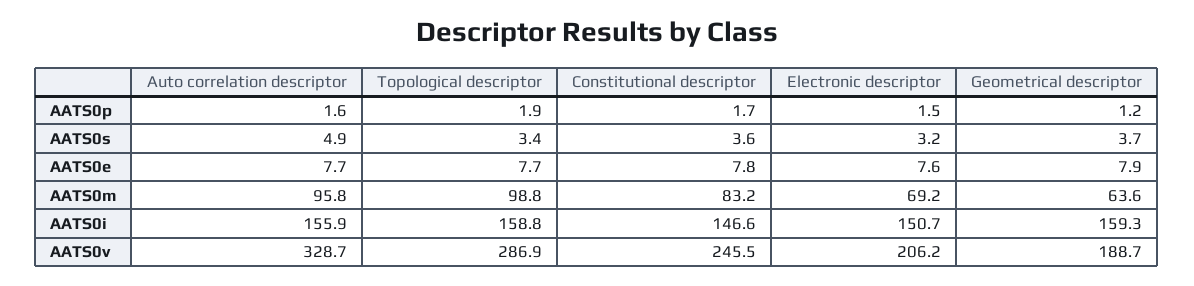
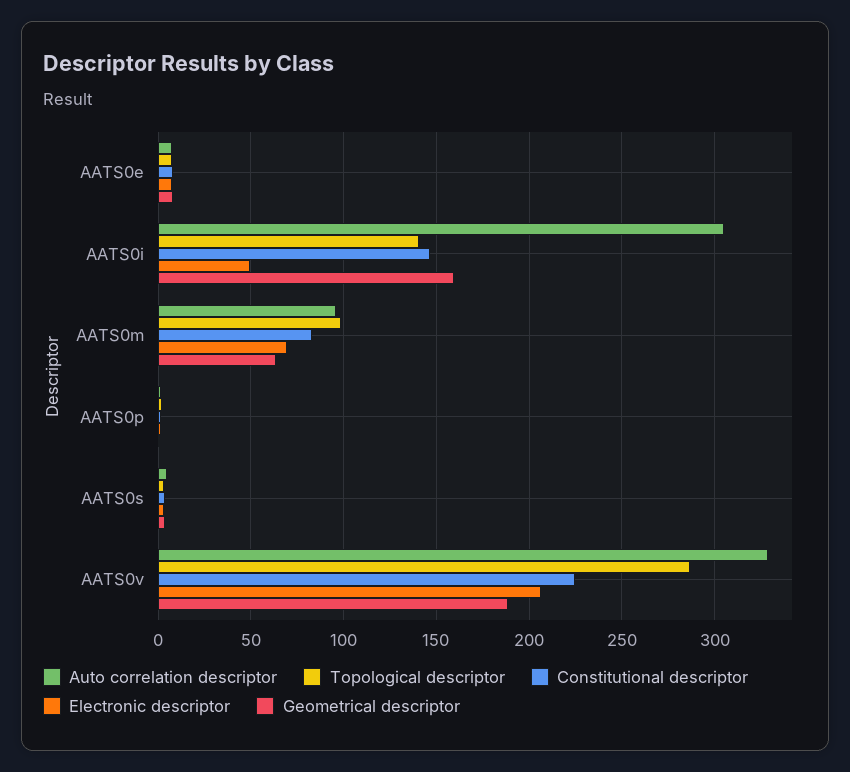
Auto correlation descriptor, AATS0i: 155.9 -> 305
Topological descriptor, AATS0i: 158.8 -> 140
Electronic descriptor, AATS0i: 150.7 -> 50
Constitutional descriptor, AATS0v: 245.5 -> 225

